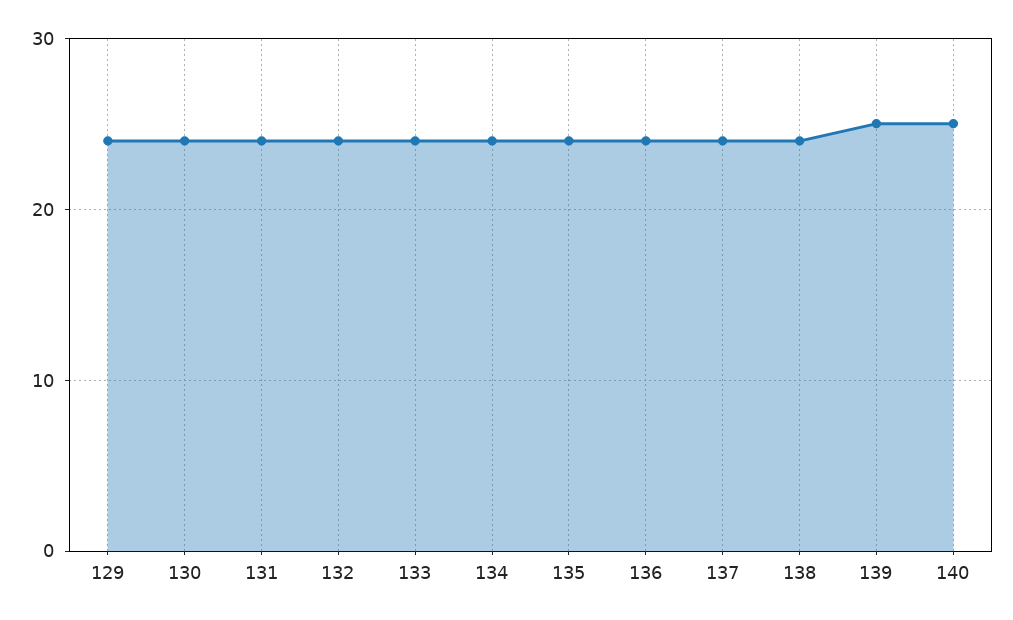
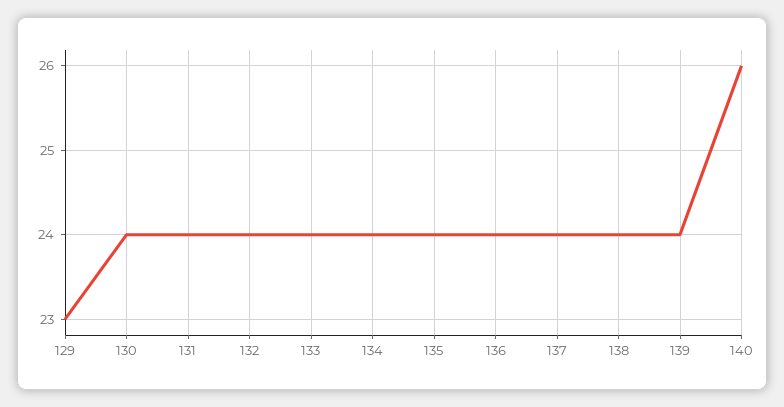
129: 24 -> 23
139: 25 -> 24
140: 25 -> 26

